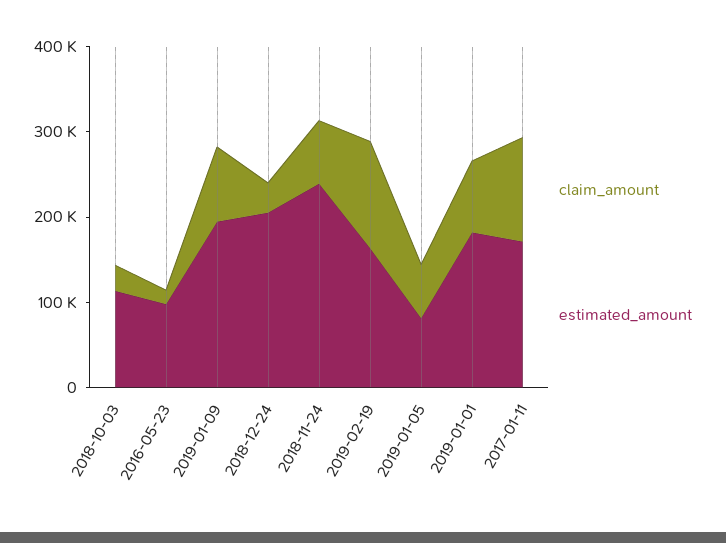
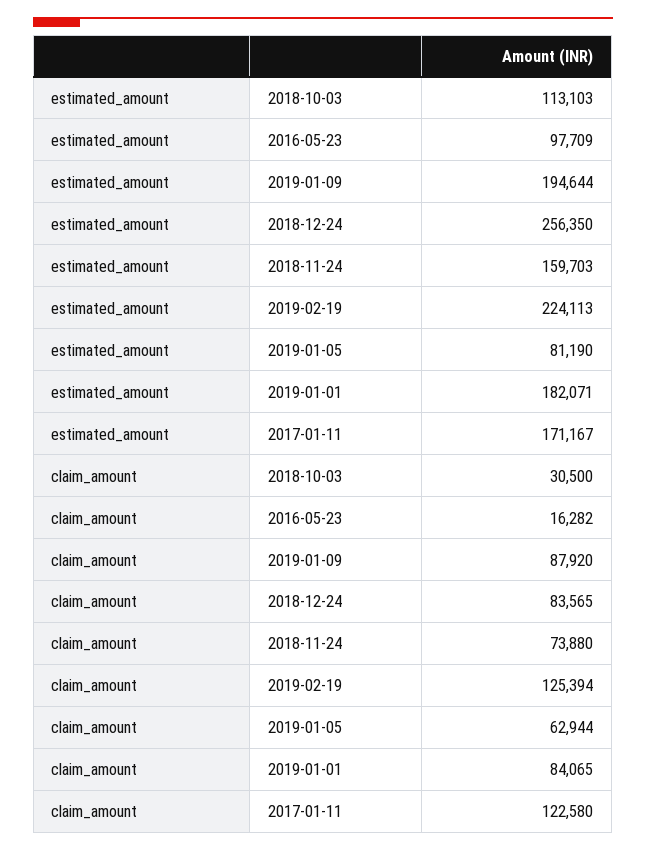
claim_amount, 2018-12-24: 40000 -> 83565
estimated_amount, 2018-12-24: 200000 -> 256350
estimated_amount, 2018-11-24: 240000 -> 159703
estimated_amount, 2019-02-19: 160000 -> 224113

